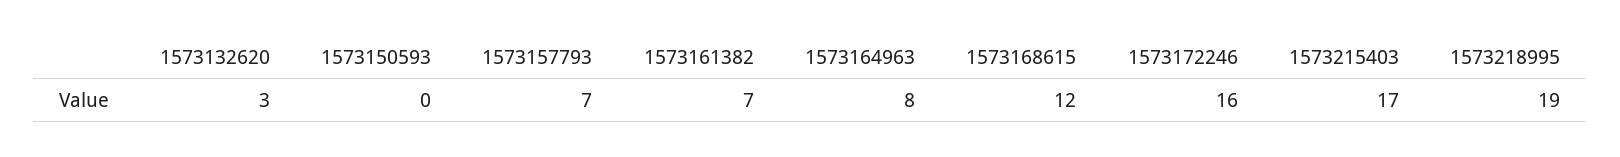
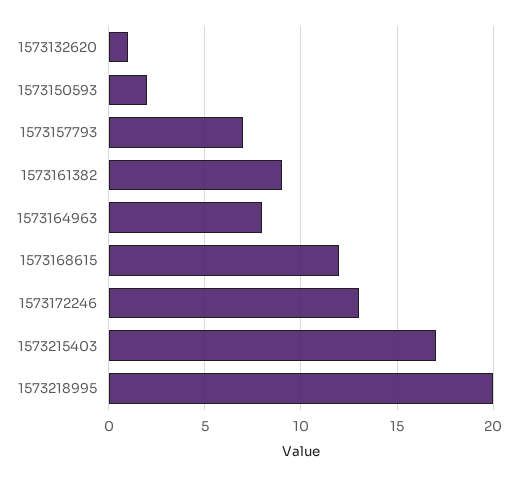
1573132620: 3 -> 1
1573150593: 0 -> 2
1573161382: 7 -> 9
1573172246: 16 -> 13
1573218995: 19 -> 20

